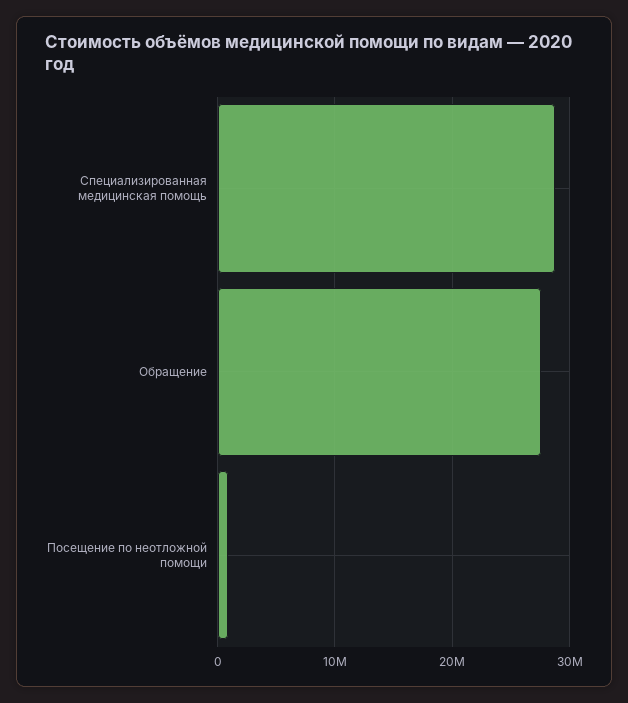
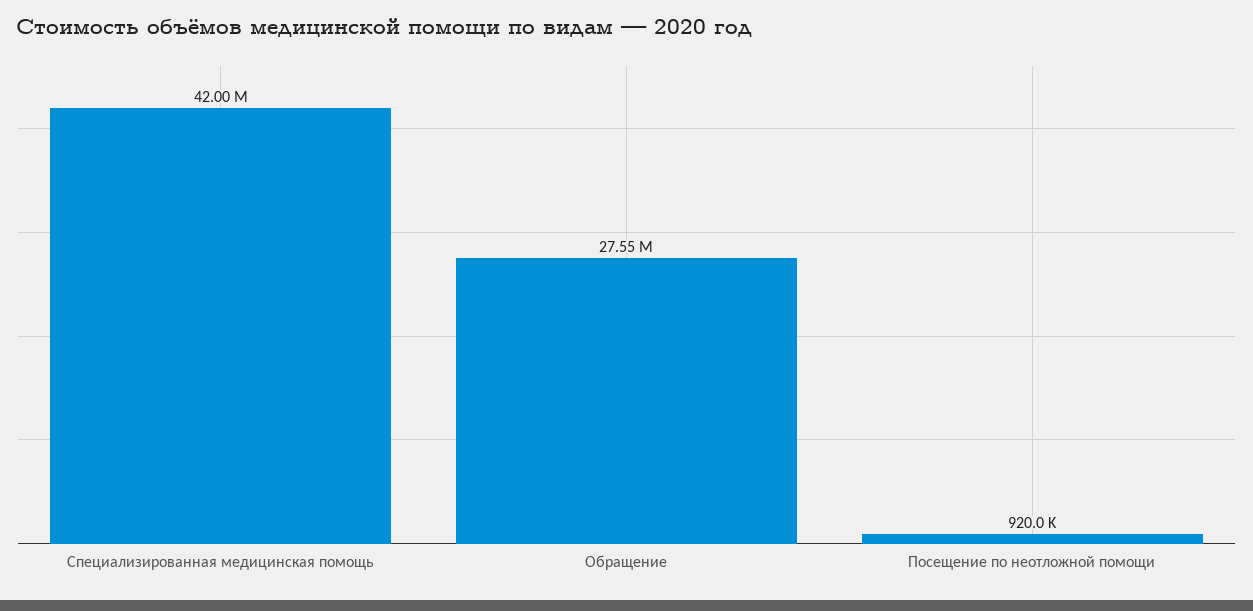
Специализированная медицинская помощь: 29000000 -> 42000000

